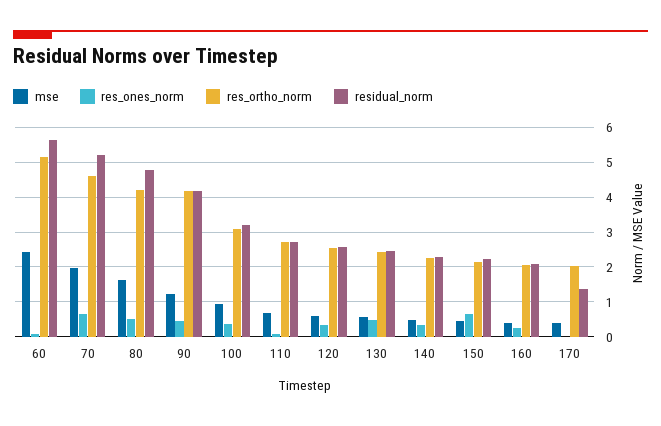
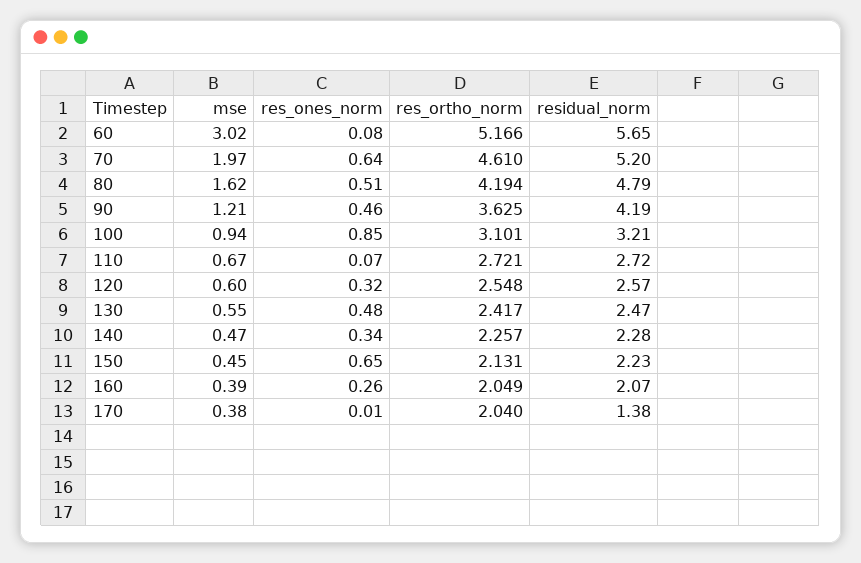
mse, 60: 2.4 -> 3.02
res_ortho_norm, 90: 4.2 -> 3.625
res_ones_norm, 100: 0.4 -> 0.85

